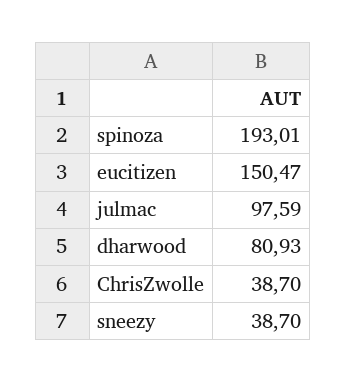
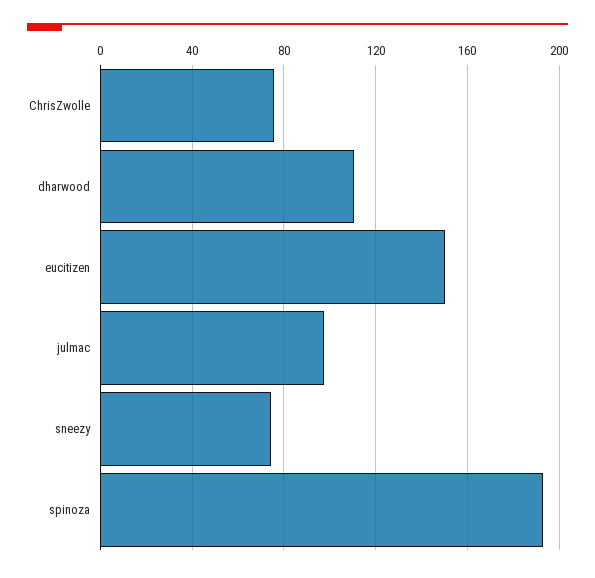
dharwood: 80.93 -> 110
ChrisZwolle: 38.7 -> 75
sneezy: 38.7 -> 75

